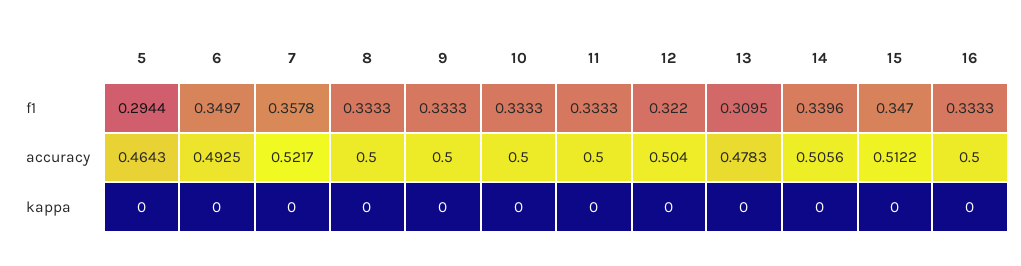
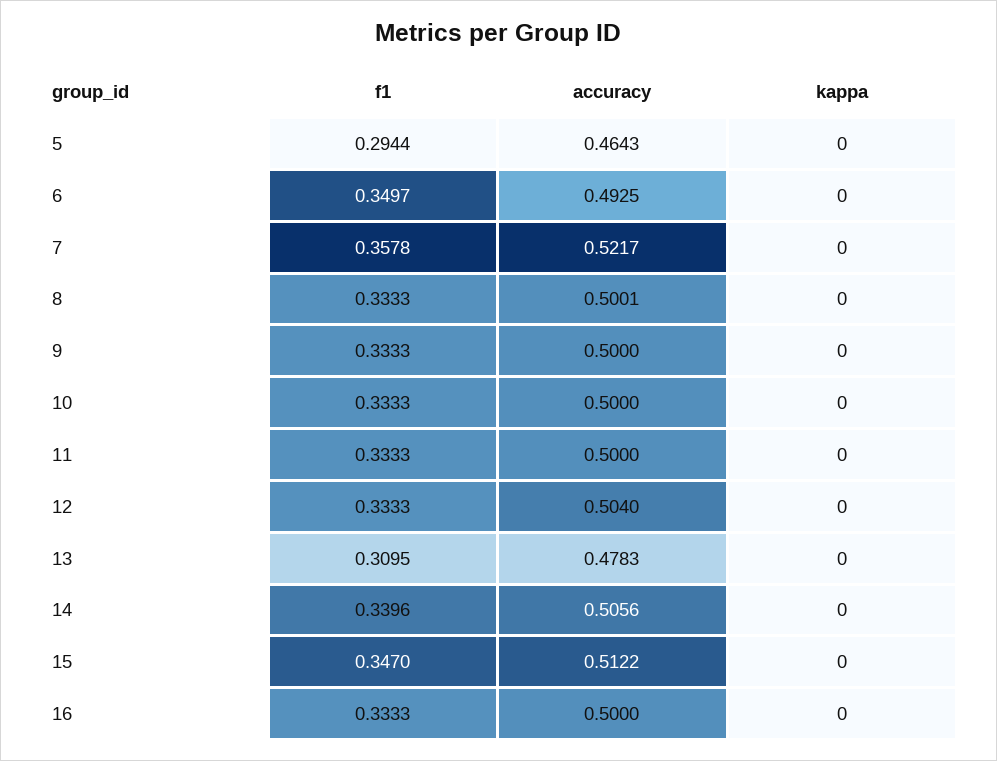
12, f1: 0.322 -> 0.3333
8, accuracy: 0.5 -> 0.5001

